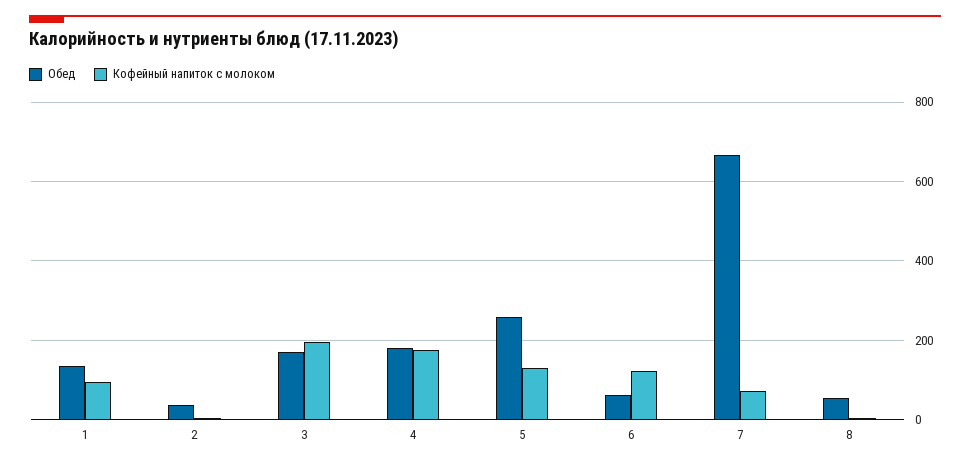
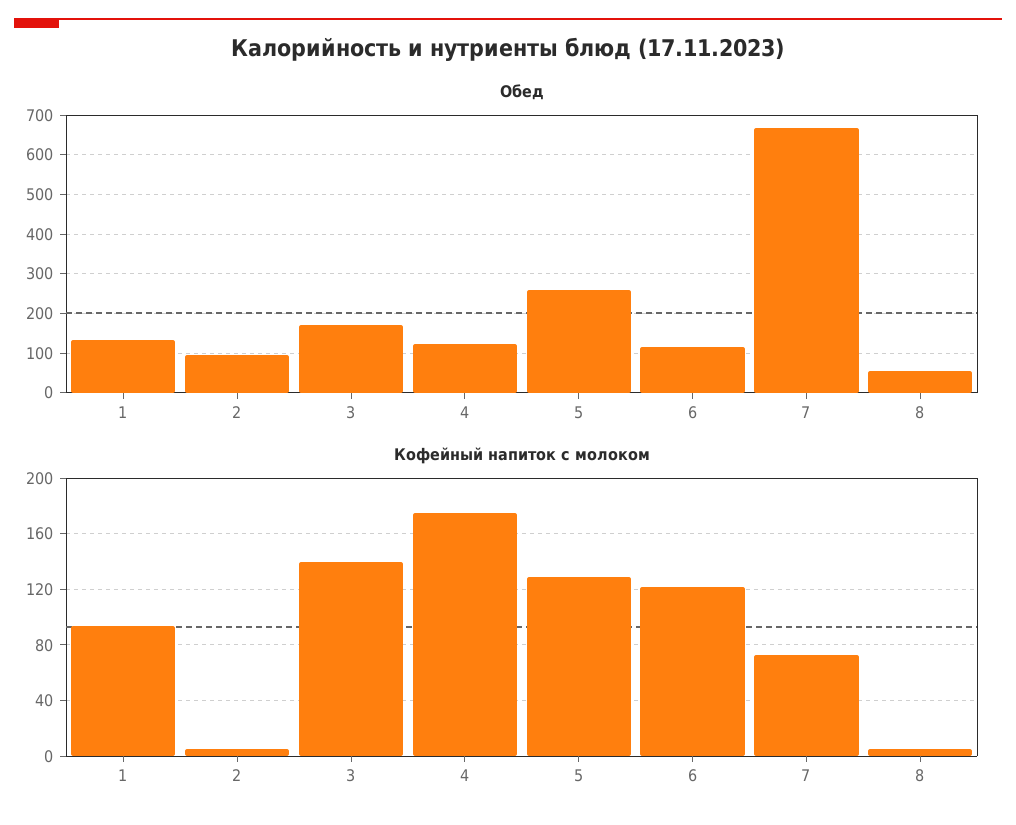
Обед, 2: 40 -> 100
Кофейный напиток с молоком, 3: 200 -> 140
Обед, 4: 180 -> 120
Обед, 6: 60 -> 120

